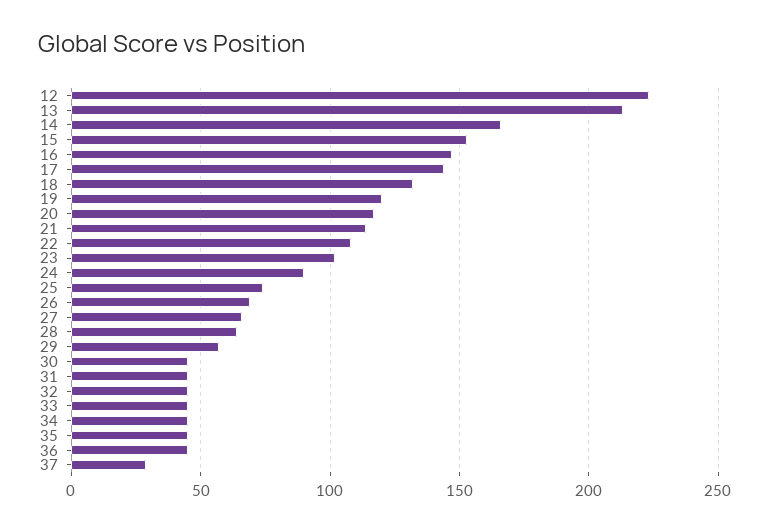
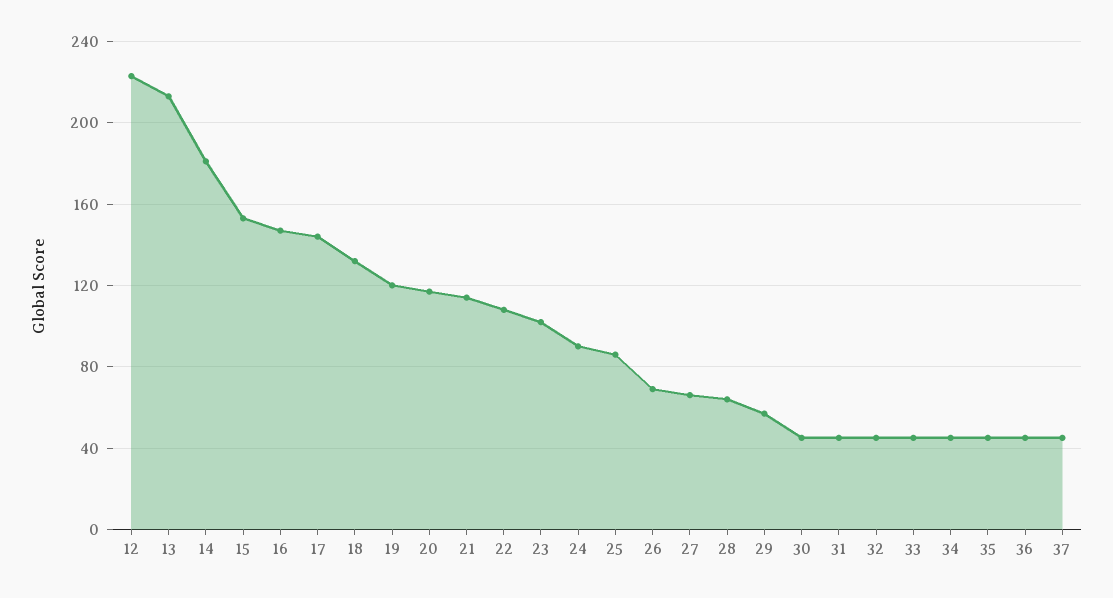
14: 165 -> 180
25: 75 -> 85
37: 30 -> 45

